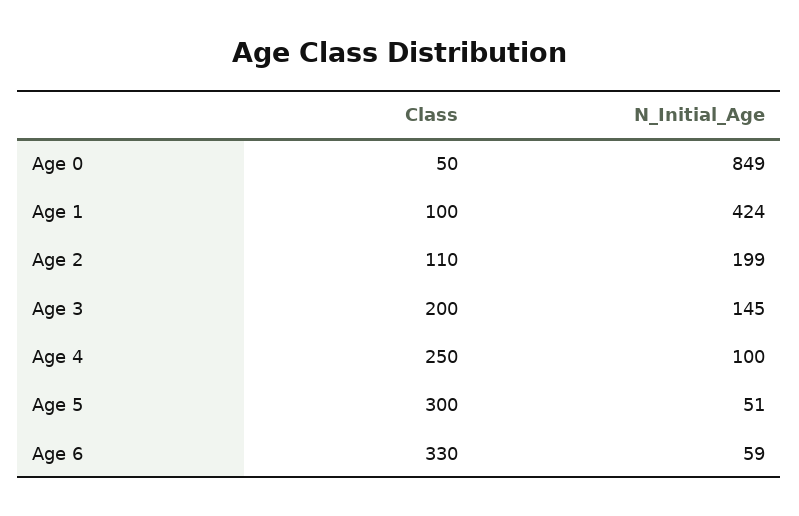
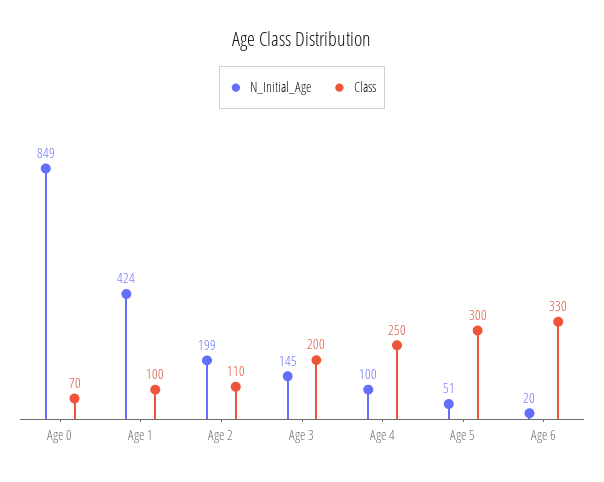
Class, Age 0: 50 -> 70
N_Initial_Age, Age 6: 59 -> 20

